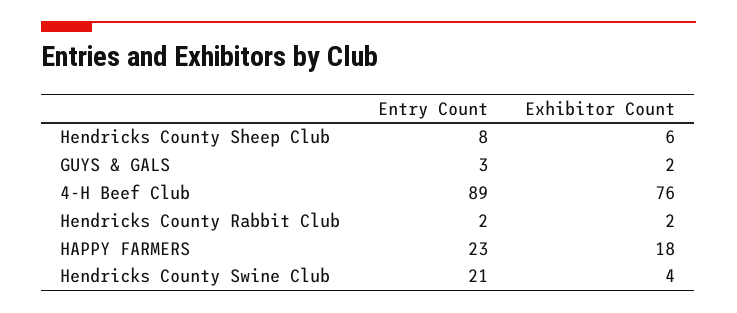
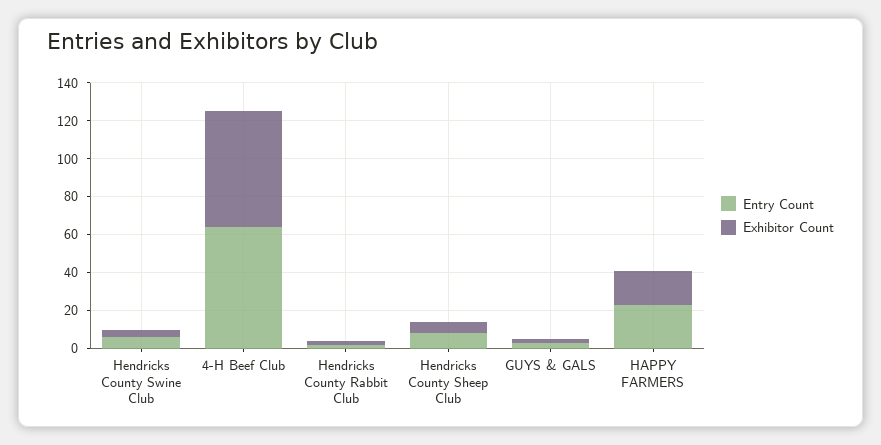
Entry Count, 4-H Beef Club: 89 -> 65
Exhibitor Count, 4-H Beef Club: 76 -> 60
Entry Count, Hendricks County Swine Club: 21 -> 5

